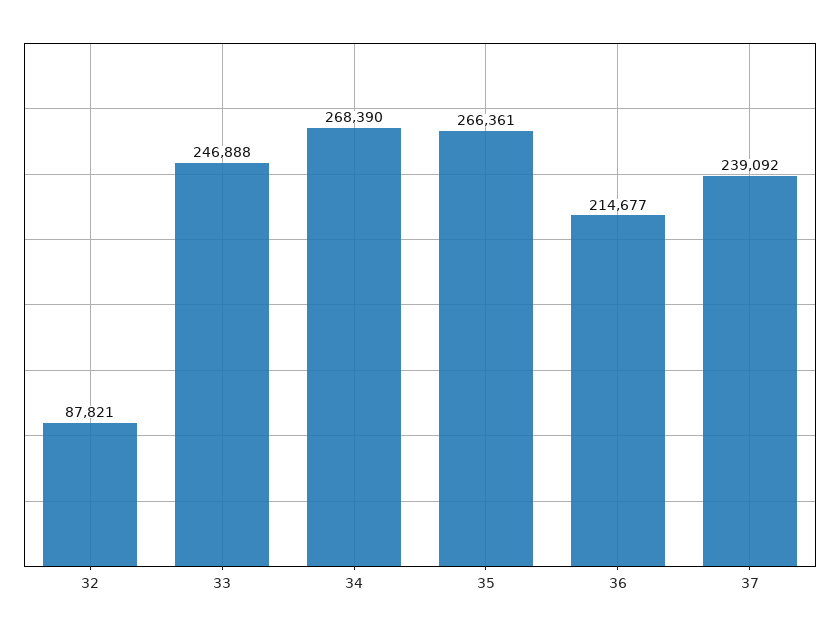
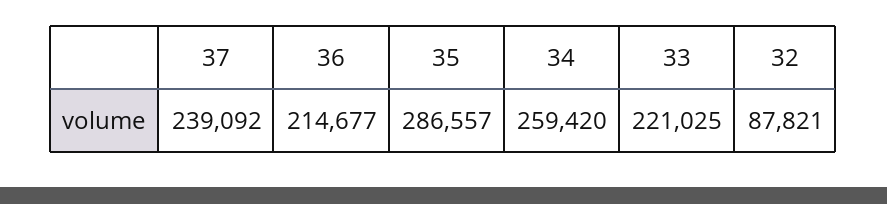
33: 246888 -> 221025
34: 268390 -> 259420
35: 266361 -> 286557

